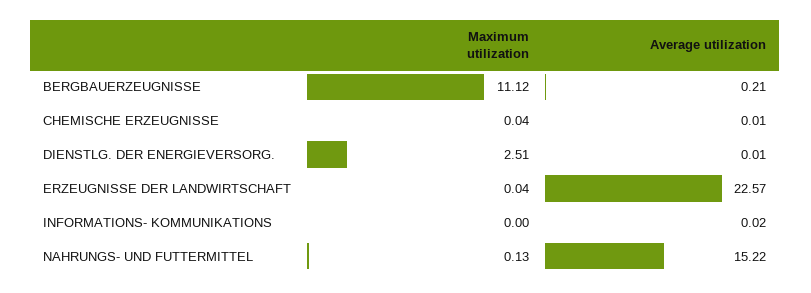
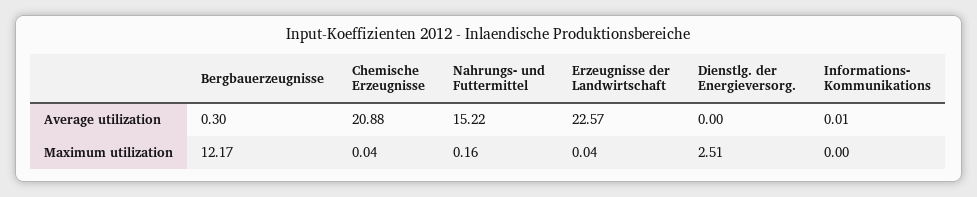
Maximum utilization, BERGBAUERZEUGNISSE: 11.12 -> 12.17
Average utilization, BERGBAUERZEUGNISSE: 0.21 -> 0.3
Average utilization, CHEMISCHE ERZEUGNISSE: 0.01 -> 20.88
Average utilization, DIENSTLG. DER ENERGIEVERSORG.: 0.01 -> 0
Average utilization, INFORMATIONS- KOMMUNIKATIONS: 0.02 -> 0.01
Maximum utilization, NAHRUNGS- UND FUTTERMITTEL: 0.13 -> 0.16

